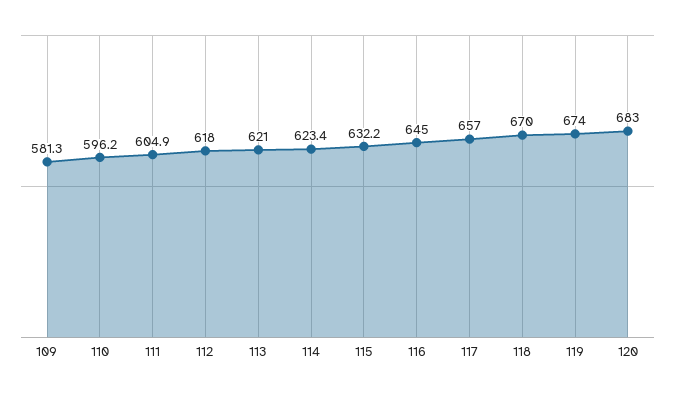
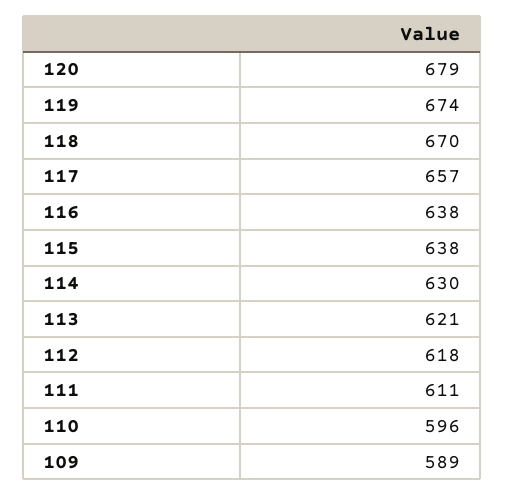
109: 581.3 -> 589
111: 604.9 -> 611
114: 623.4 -> 630
115: 632.2 -> 638
116: 645 -> 638
120: 683 -> 679

